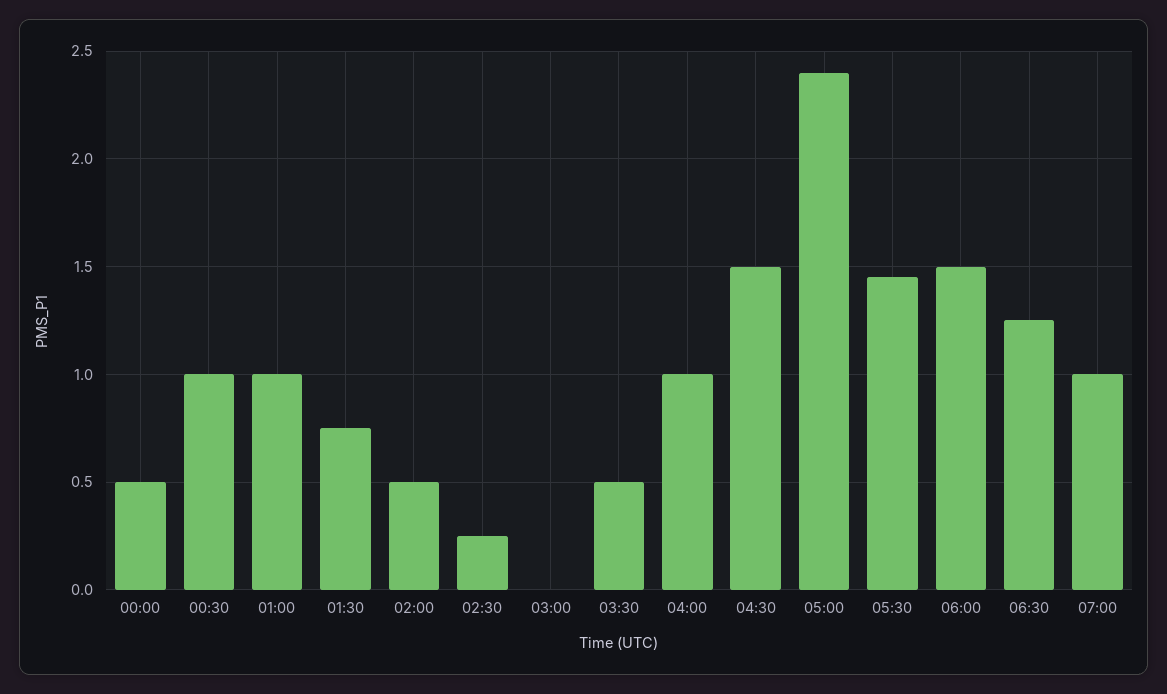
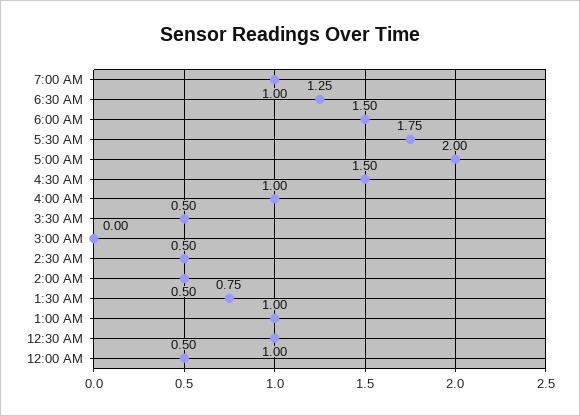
02:30: 0.25 -> 0.5
05:00: 2.4 -> 2
05:30: 1.45 -> 1.75

